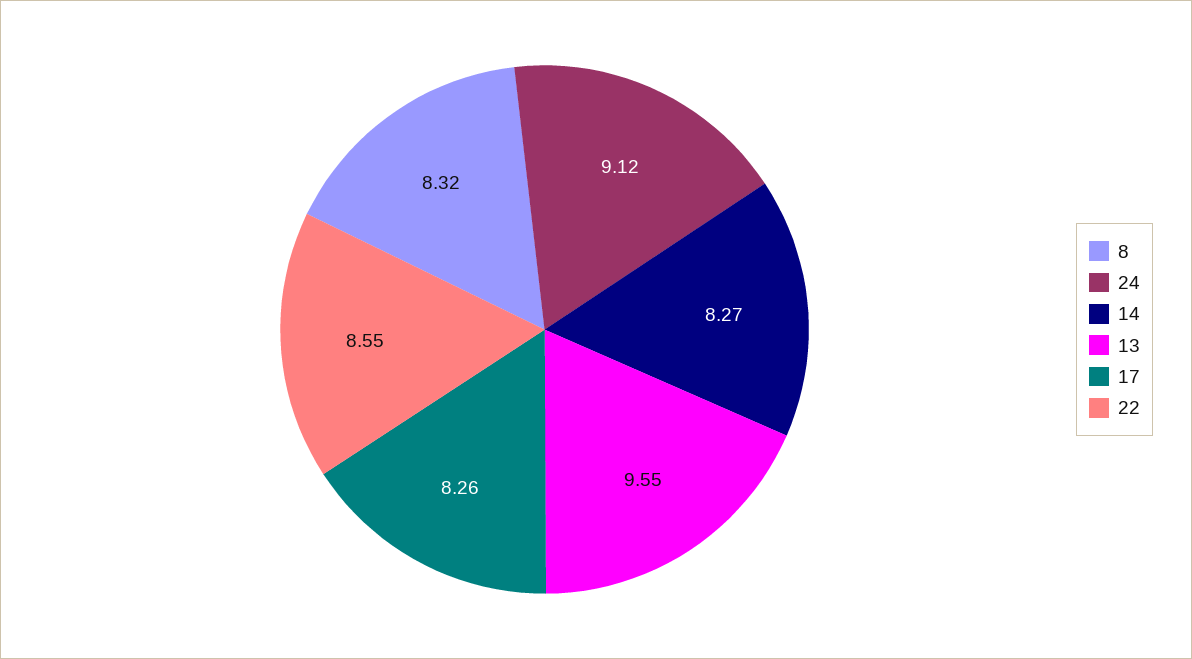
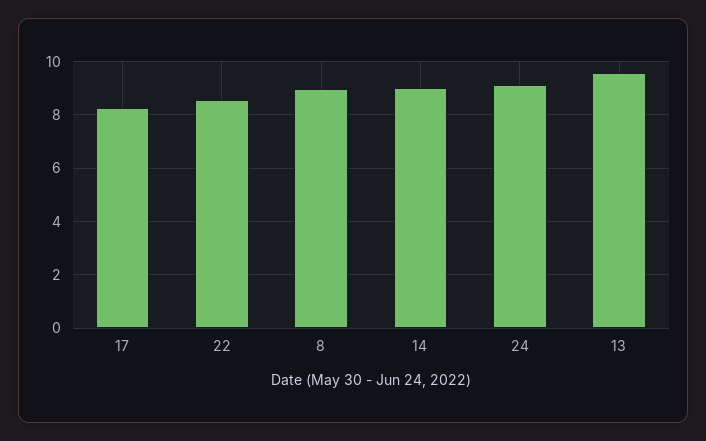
8: 8.32 -> 9
14: 8.27 -> 9

